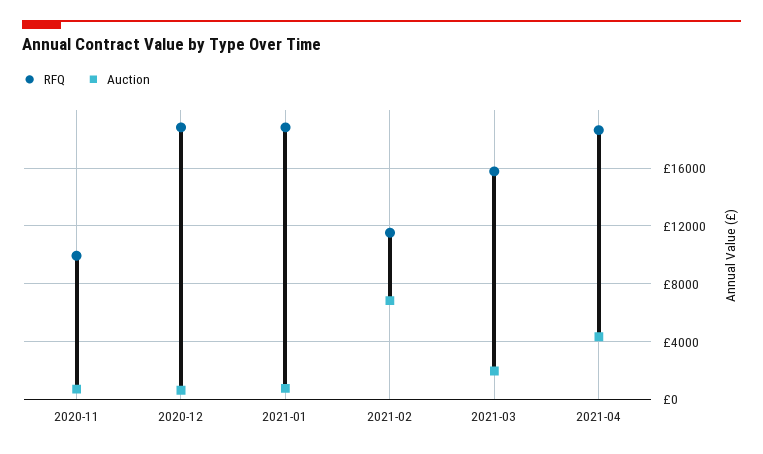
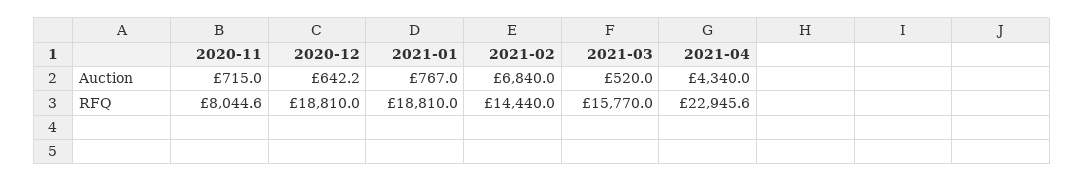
RFQ, 2020-11: 10000 -> 8044.6
RFQ, 2021-02: 11500 -> 14440
Auction, 2021-03: 2000 -> 520
RFQ, 2021-04: 18500 -> 22945.6

